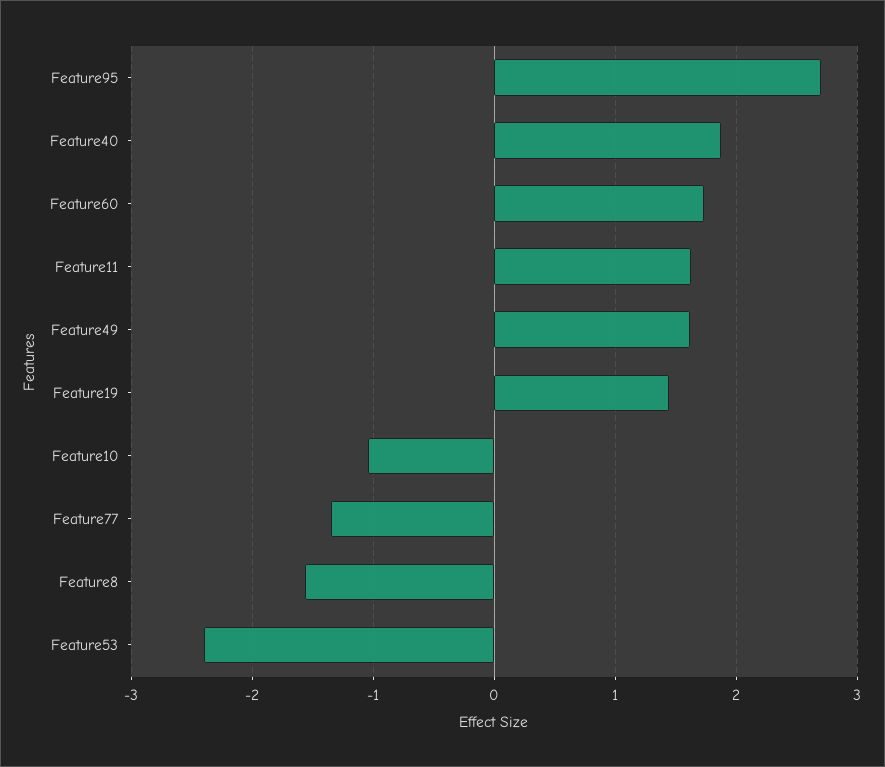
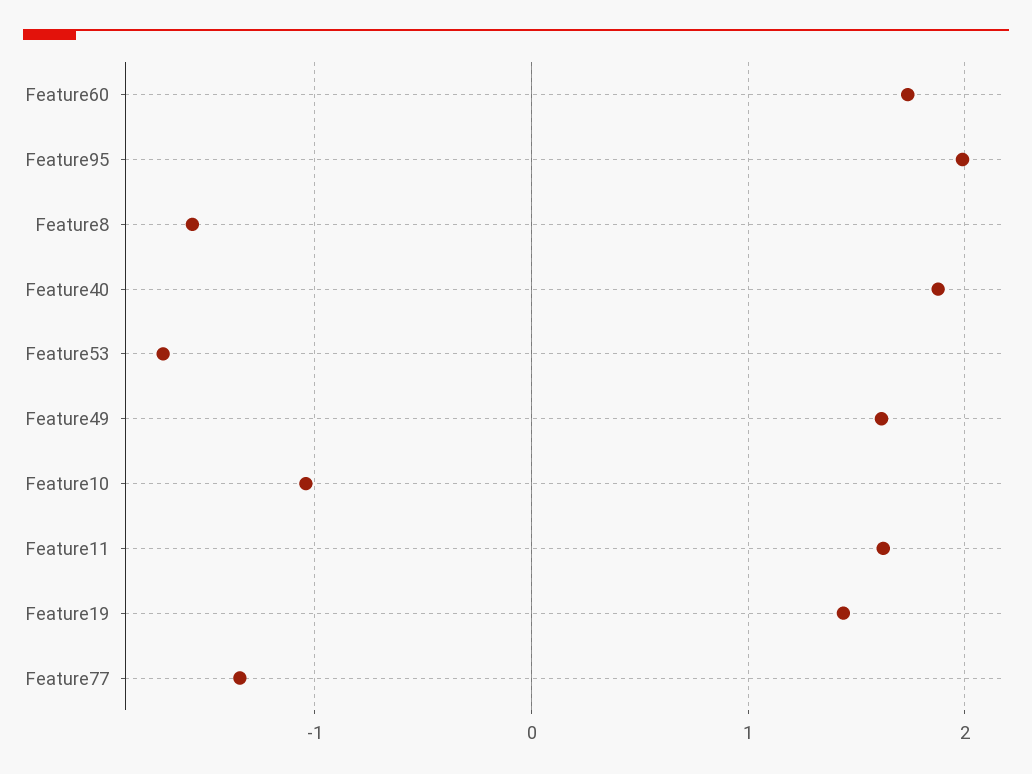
Feature95: 2.7 -> 2
Feature53: -2.4 -> -1.7

